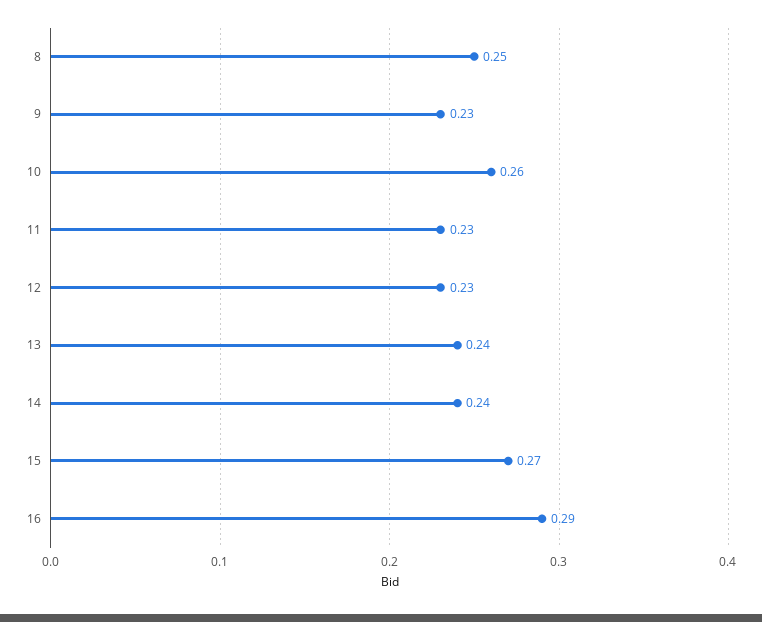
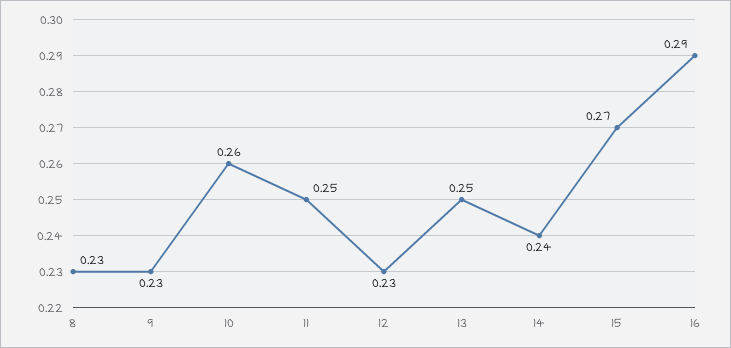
8: 0.25 -> 0.23
11: 0.23 -> 0.25
13: 0.24 -> 0.25

